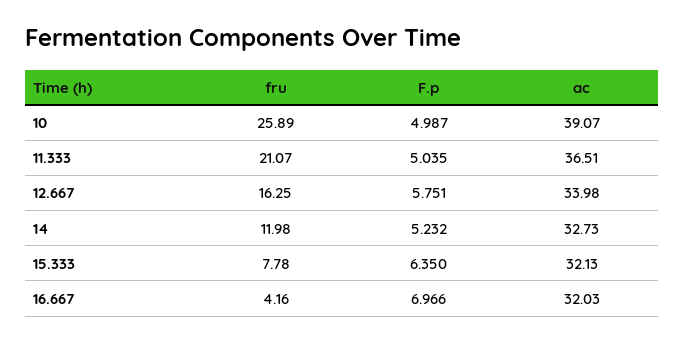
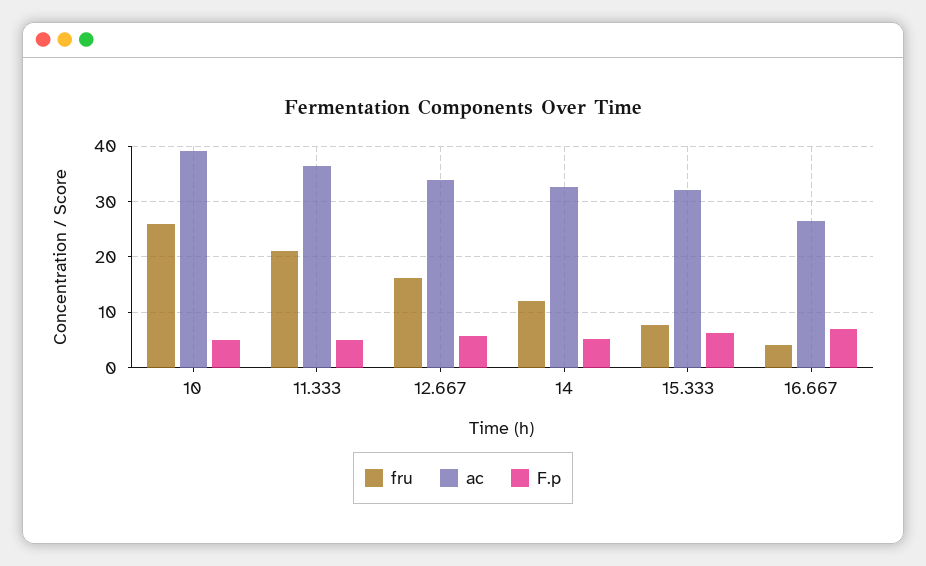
ac, 16.667: 32.03 -> 26

